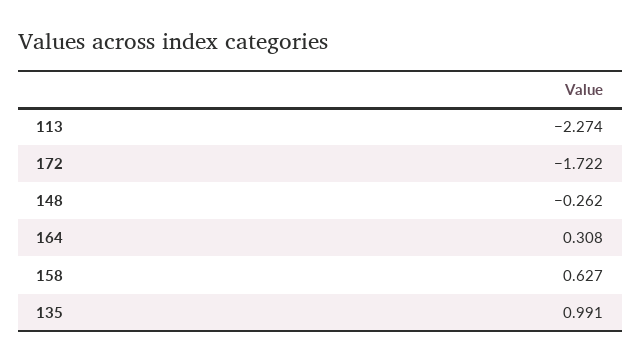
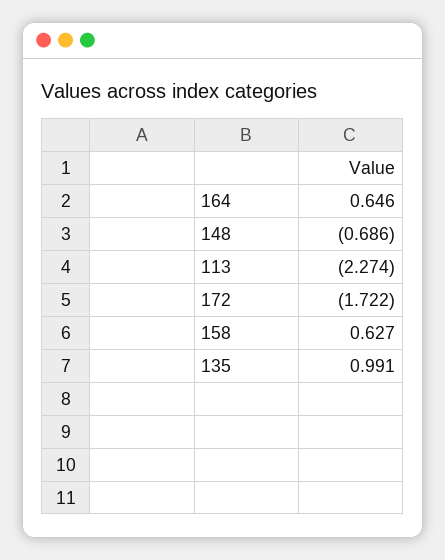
148: -0.262 -> -0.686
164: 0.308 -> 0.646

